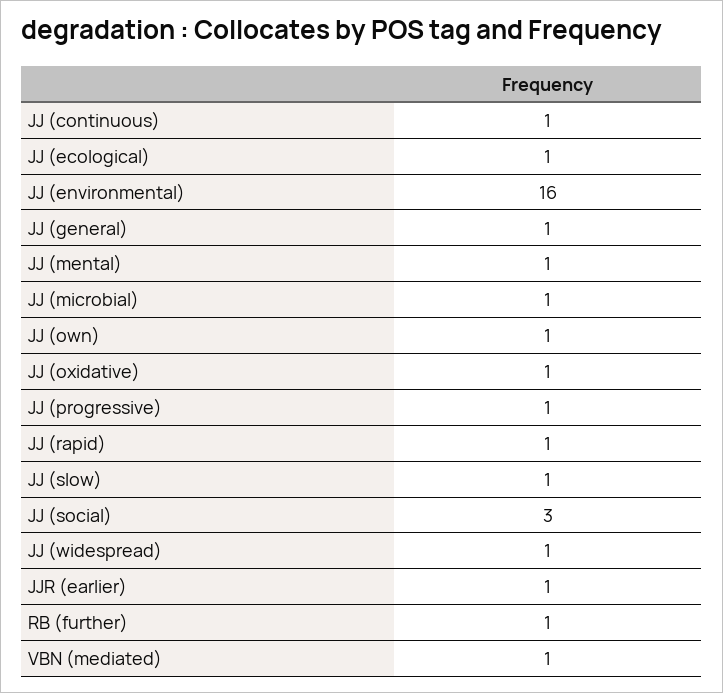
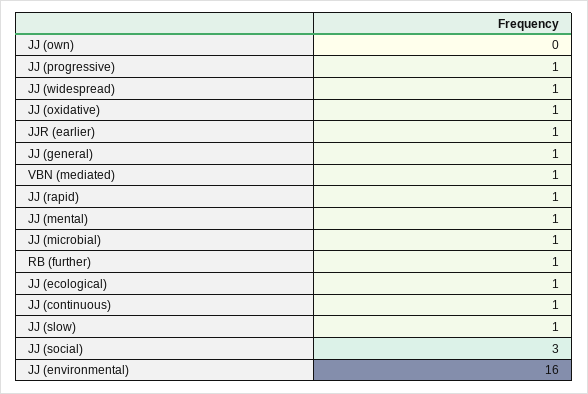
JJ (own): 1 -> 0

